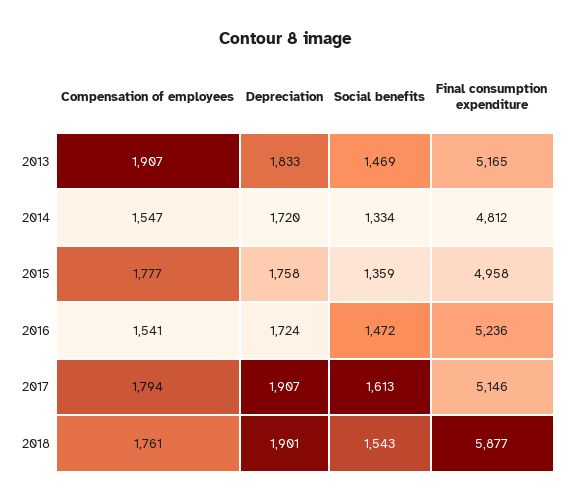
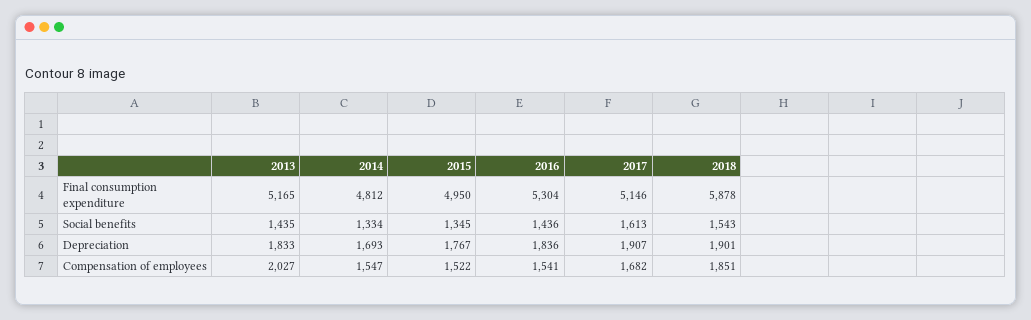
Compensation of employees, 2013: 1907 -> 2027
Social benefits, 2013: 1469 -> 1435
Depreciation, 2014: 1720 -> 1693
Compensation of employees, 2015: 1777 -> 1522
Depreciation, 2015: 1758 -> 1767
Social benefits, 2015: 1359 -> 1345
Final consumption expenditure, 2015: 4958 -> 4950
Depreciation, 2016: 1724 -> 1836
Social benefits, 2016: 1472 -> 1436
Final consumption expenditure, 2016: 5236 -> 5304
Compensation of employees, 2017: 1794 -> 1682
Compensation of employees, 2018: 1761 -> 1851
Final consumption expenditure, 2018: 5877 -> 5878

